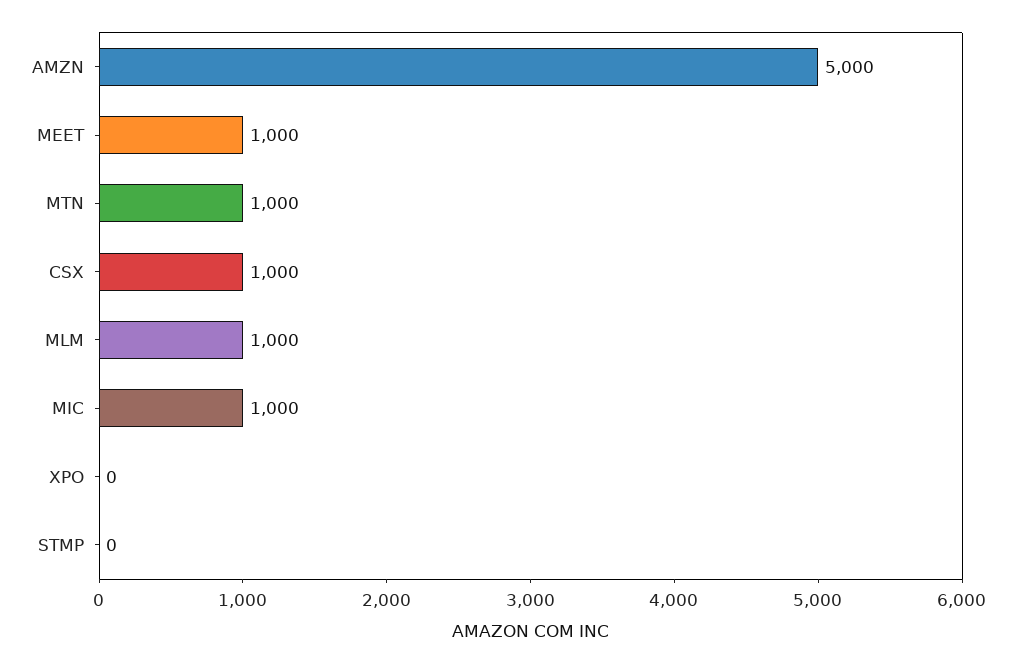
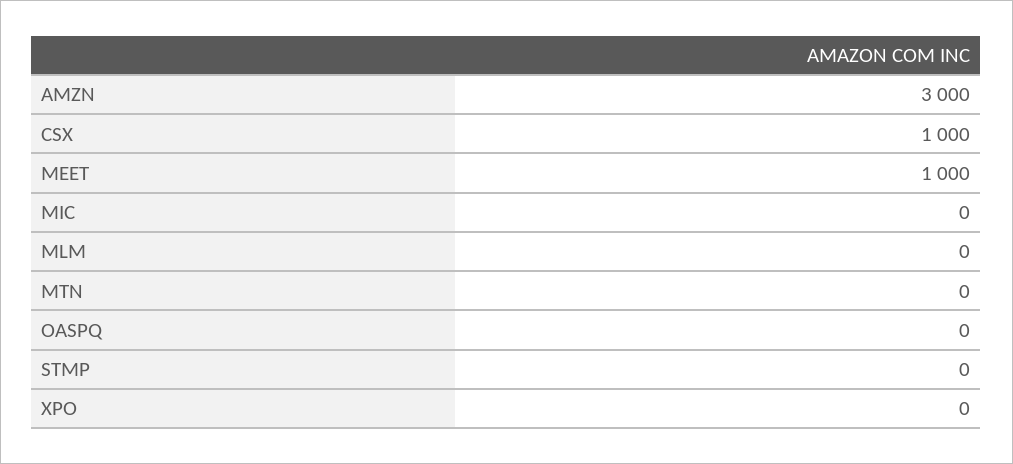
AMZN: 5000 -> 3000
MTN: 1000 -> 0
MLM: 1000 -> 0
MIC: 1000 -> 0
OASPQ: none -> 0

